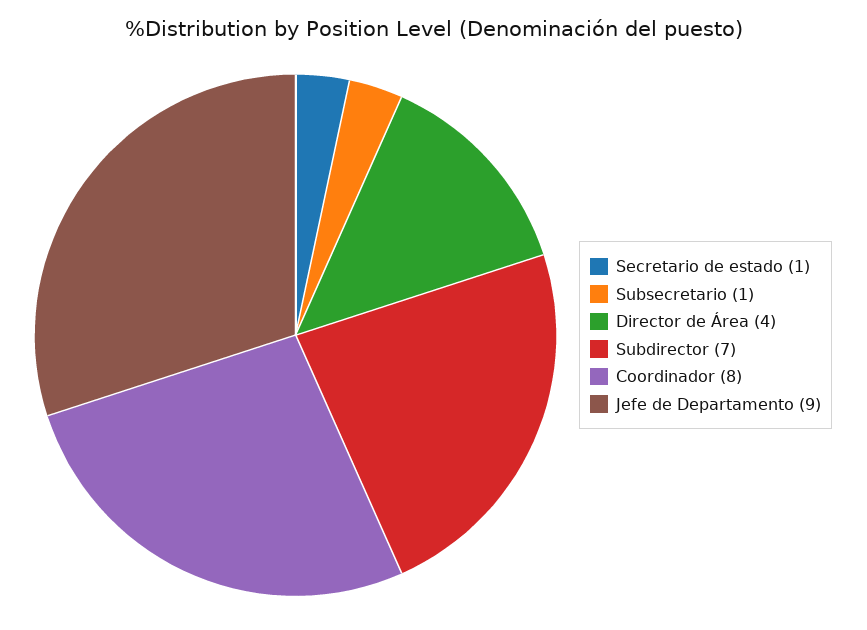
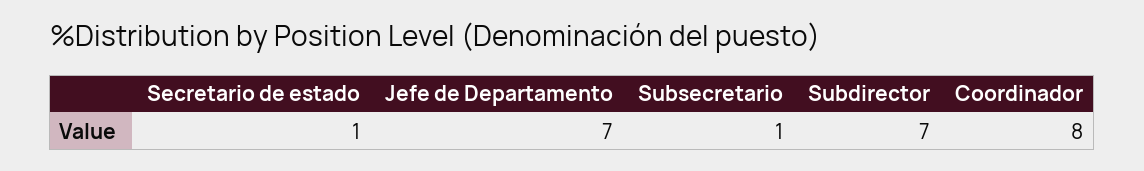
Director de Área: 4 -> none
Jefe de Departamento: 9 -> 7

